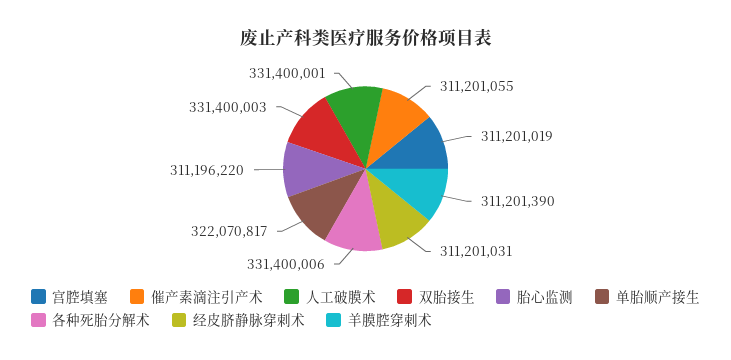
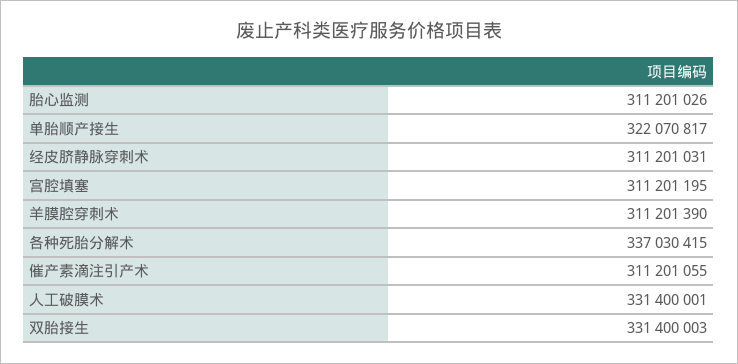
宫腔填塞: 311201019 -> 311201195
胎心监测: 311196220 -> 311201026
各种死胎分解术: 331400006 -> 337030415

